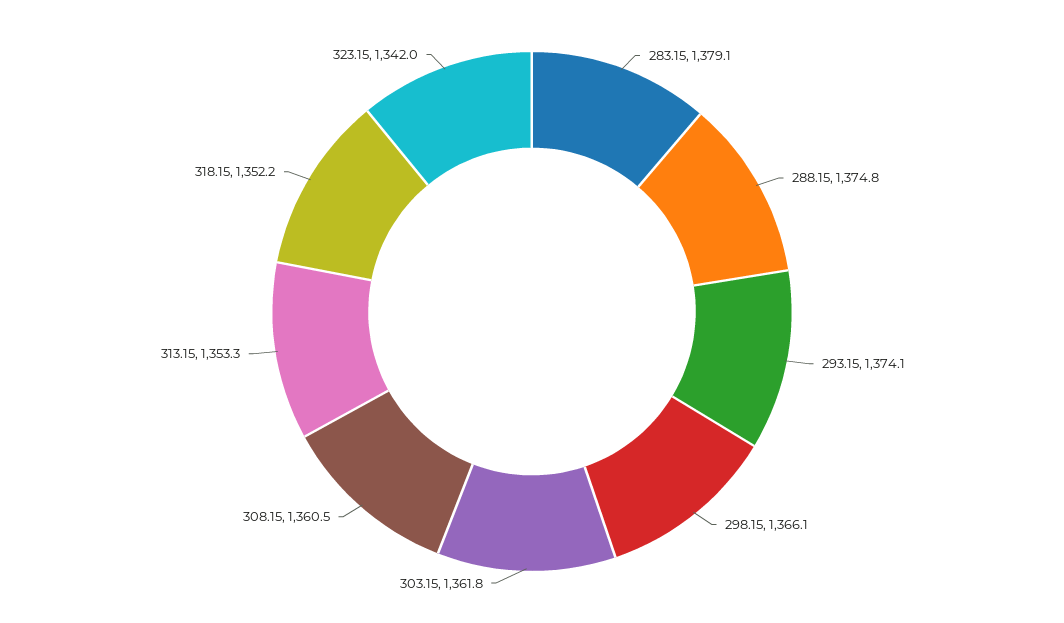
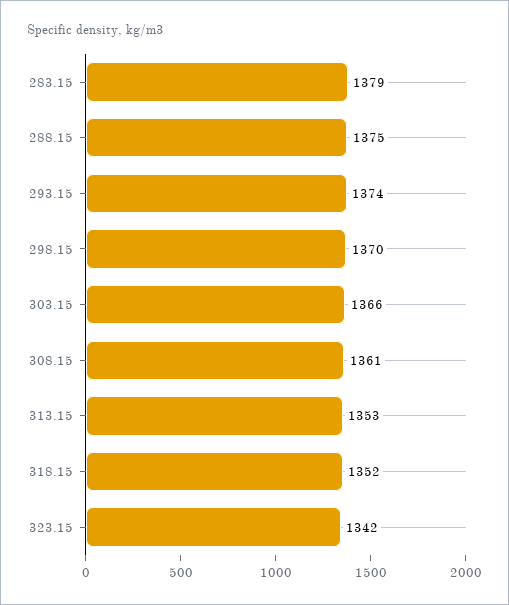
298.15: 1366.1 -> 1370
303.15: 1361.8 -> 1366

